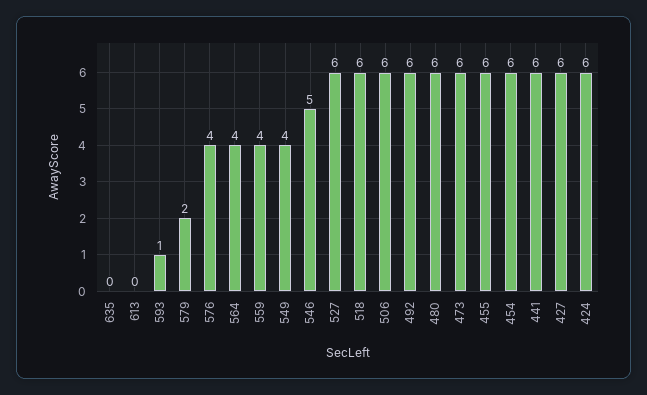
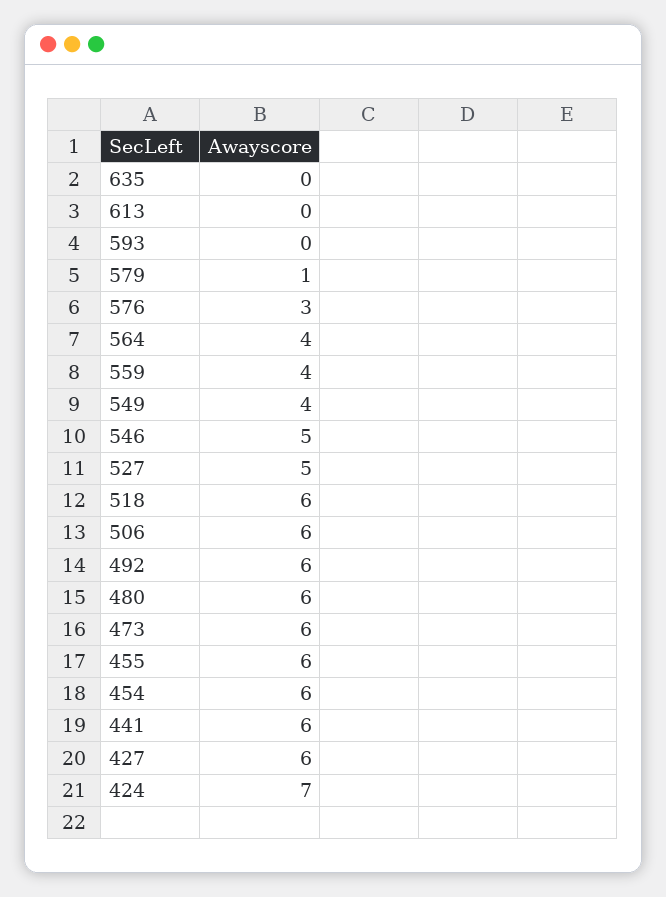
593: 1 -> 0
579: 2 -> 1
576: 4 -> 3
527: 6 -> 5
424: 6 -> 7

